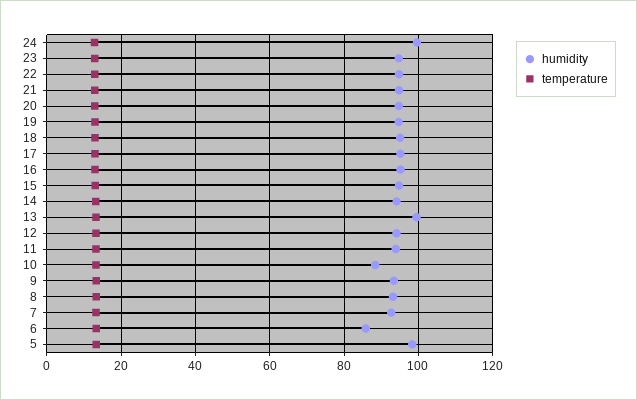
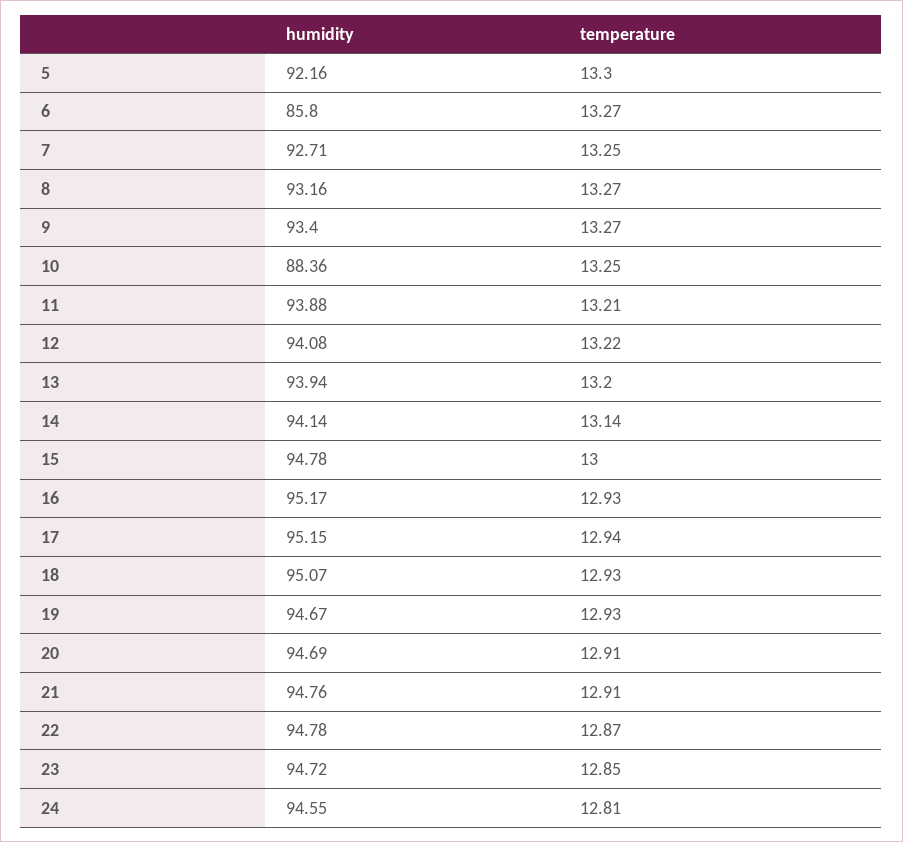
humidity, 24: 100 -> 94.55
humidity, 13: 100 -> 93.94
humidity, 5: 98 -> 92.16

